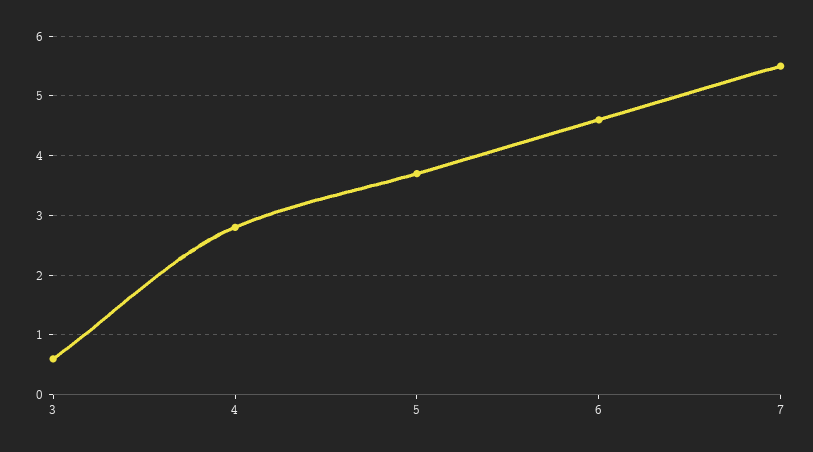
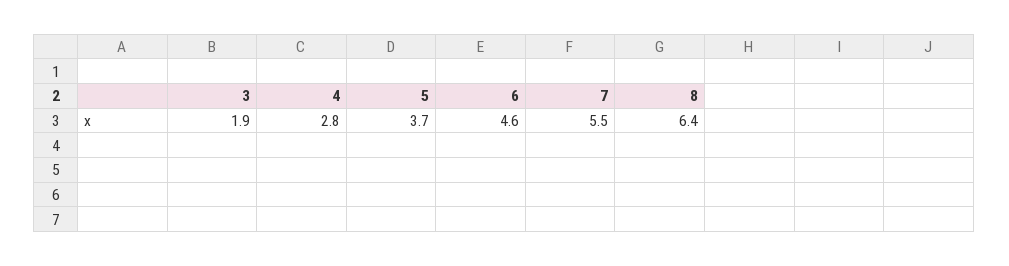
3: 0.5 -> 1.9
8: none -> 6.4

